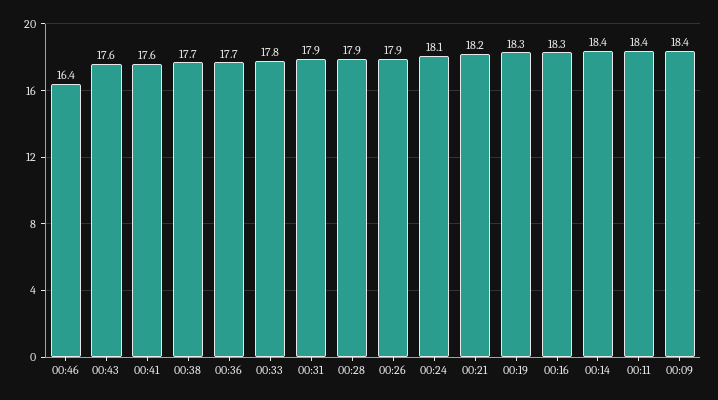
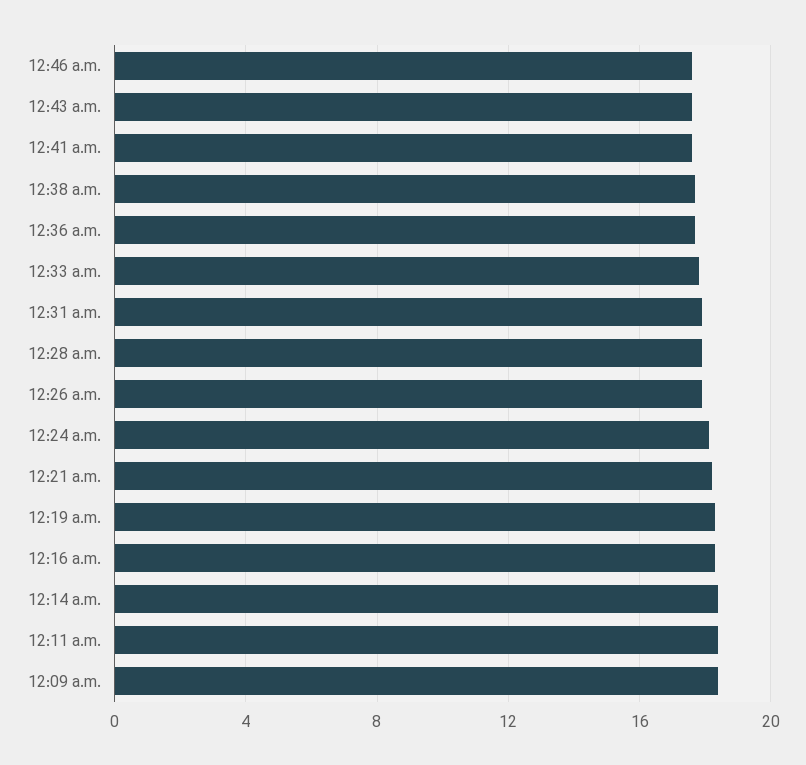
00:46: 16.4 -> 17.5

